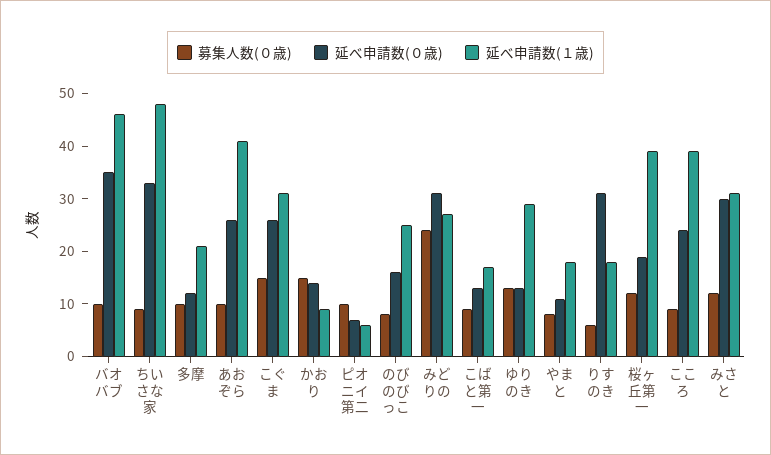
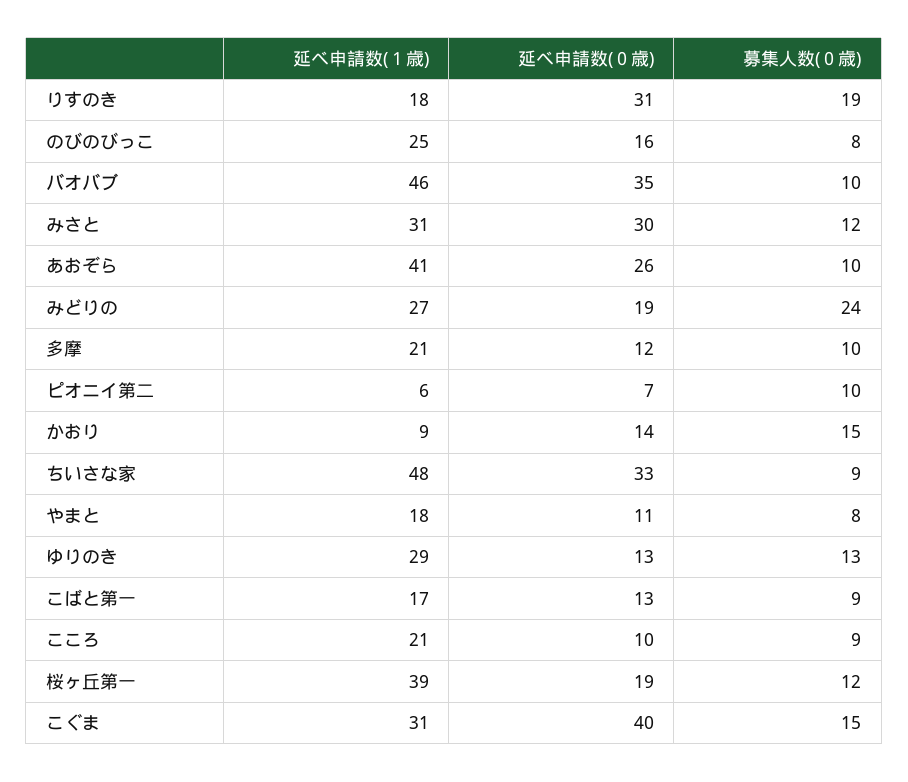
延べ申請数(０歳), こぐま: 25 -> 40
延べ申請数(０歳), みどりの: 30 -> 19
募集人数(０歳), りすのき: 5 -> 19
延べ申請数(０歳), こころ: 25 -> 10
延べ申請数(１歳), こころ: 40 -> 21

